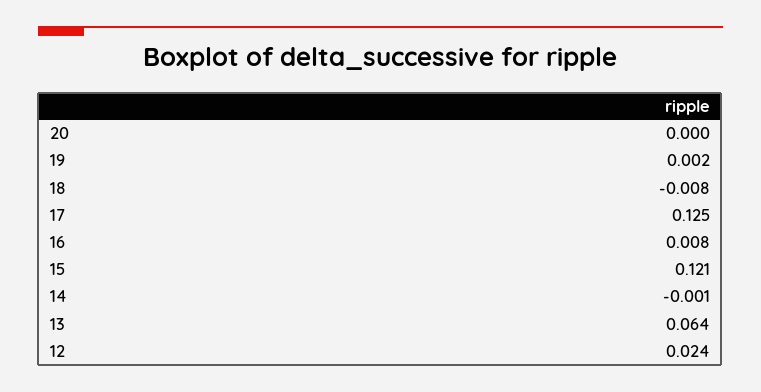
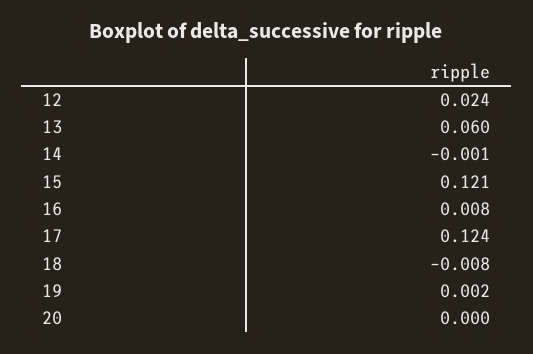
17: 0.125 -> 0.124
13: 0.064 -> 0.06

